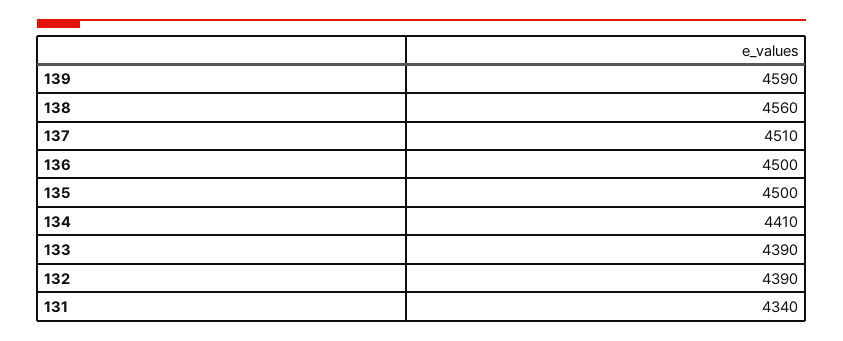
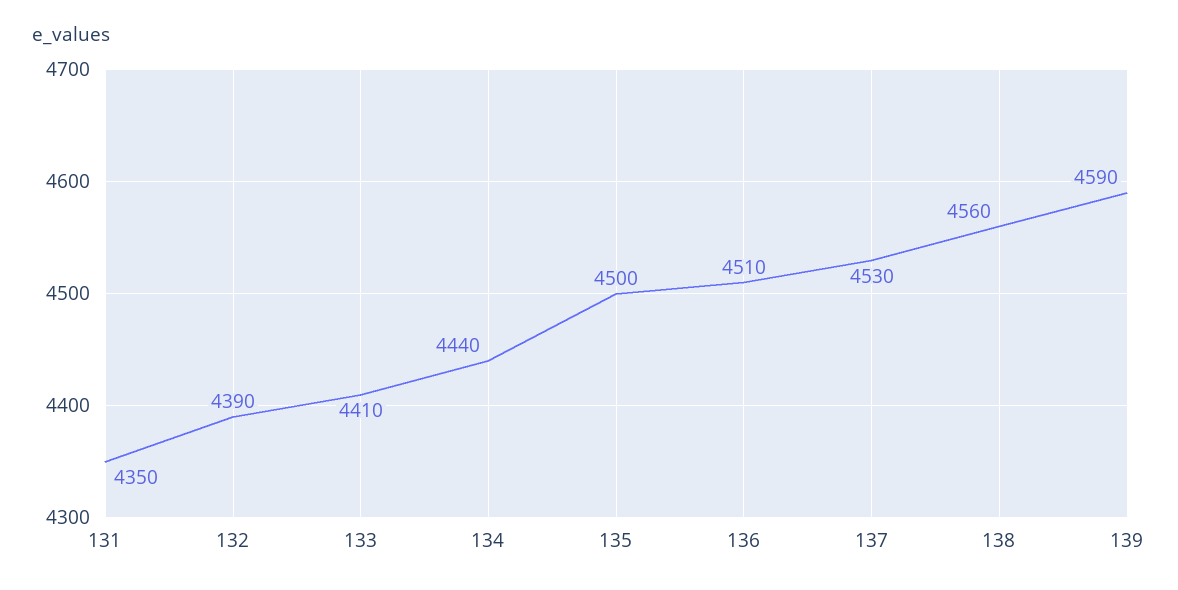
137: 4510 -> 4530
136: 4500 -> 4510
134: 4410 -> 4440
133: 4390 -> 4410
131: 4340 -> 4350

